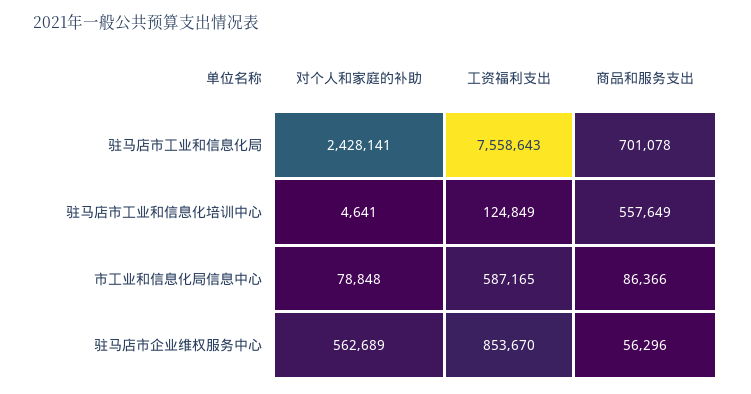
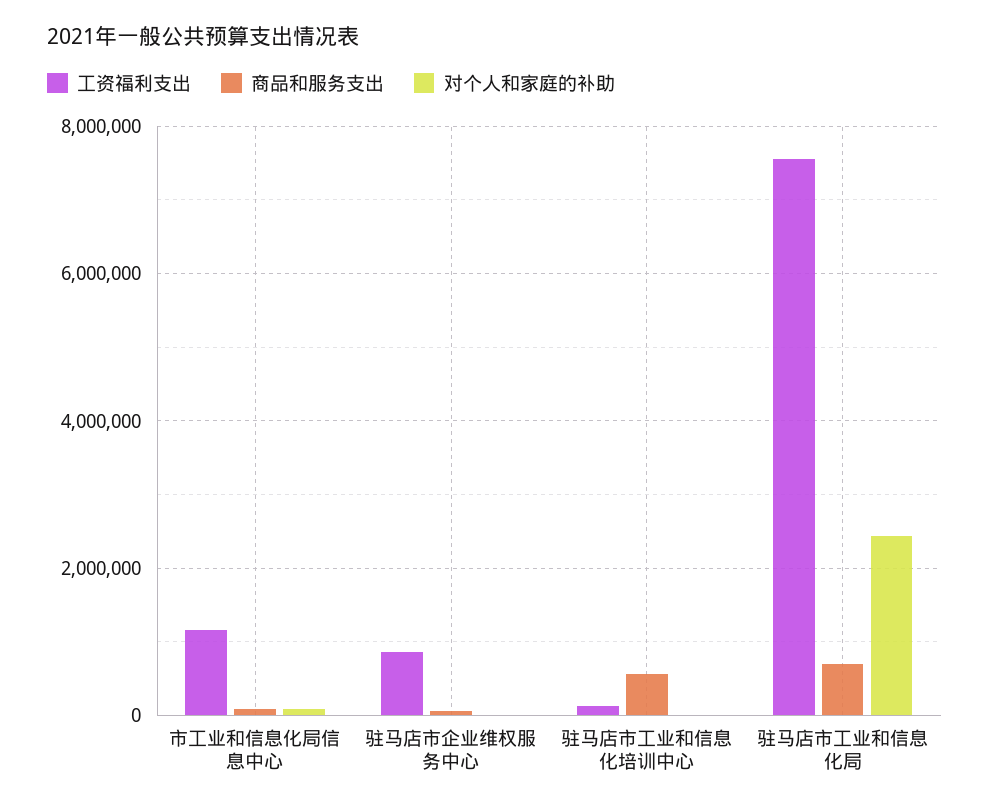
工资福利支出, 市工业和信息化局信息中心: 587165 -> 1200000
对个人和家庭的补助, 驻马店市企业维权服务中心: 562689 -> 0

